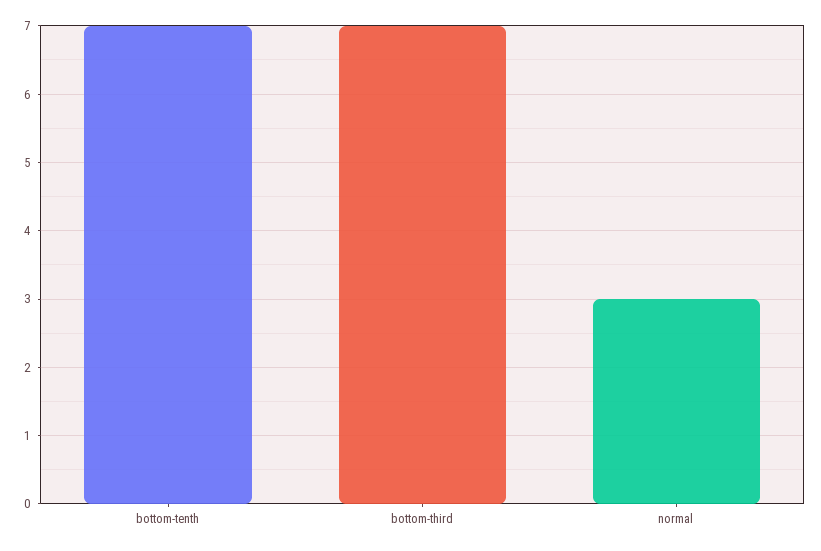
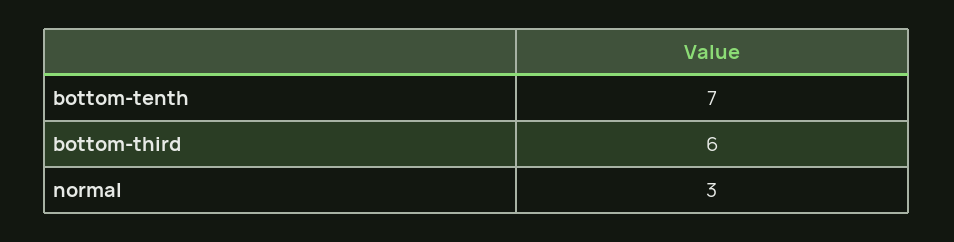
bottom-third: 7 -> 6

